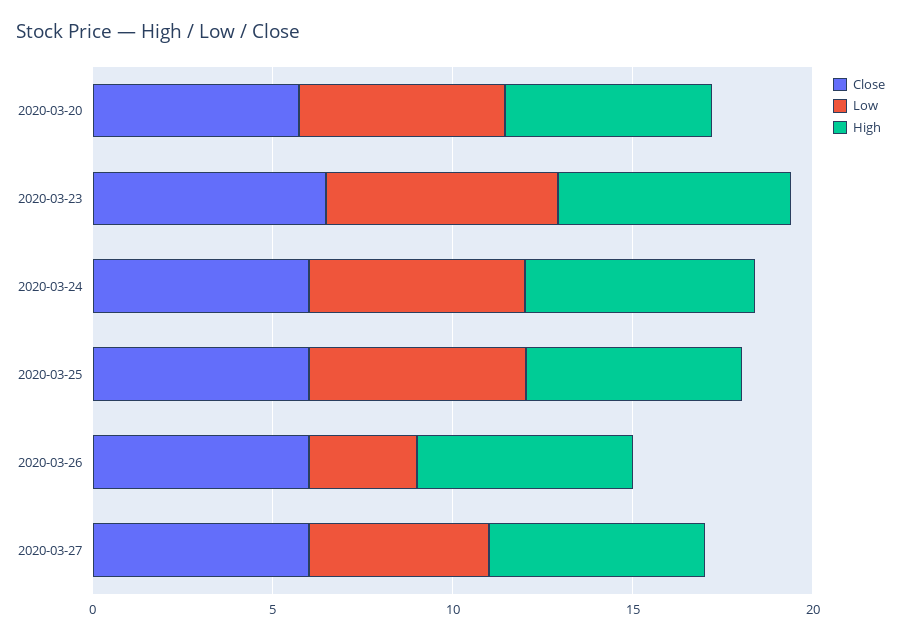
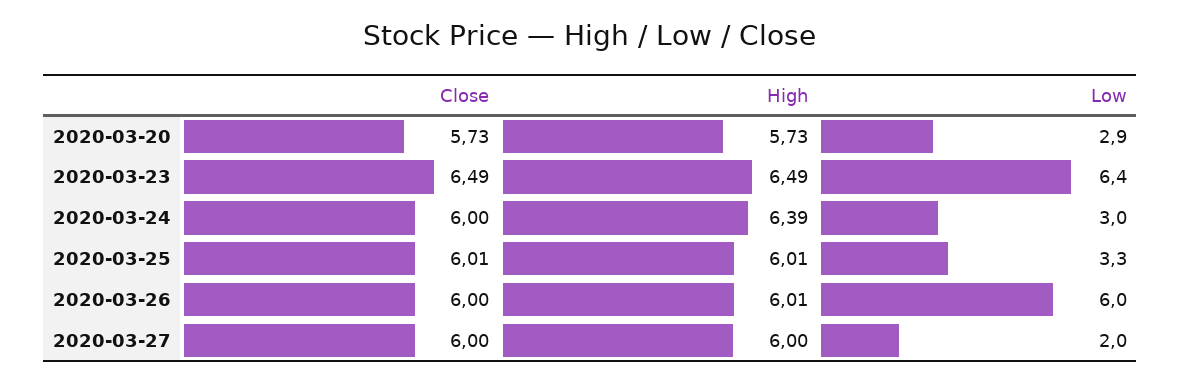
Low, 2020-03-20: 6 -> 2.9
Low, 2020-03-24: 6 -> 3
Low, 2020-03-25: 6 -> 3.3
Low, 2020-03-26: 3 -> 6
Low, 2020-03-27: 5 -> 2

